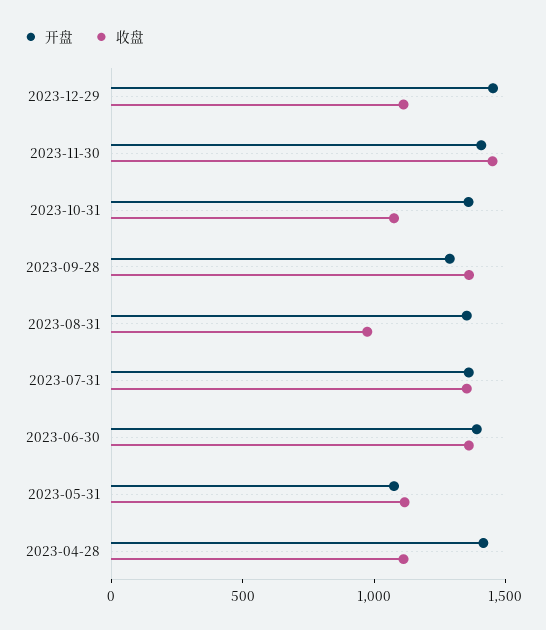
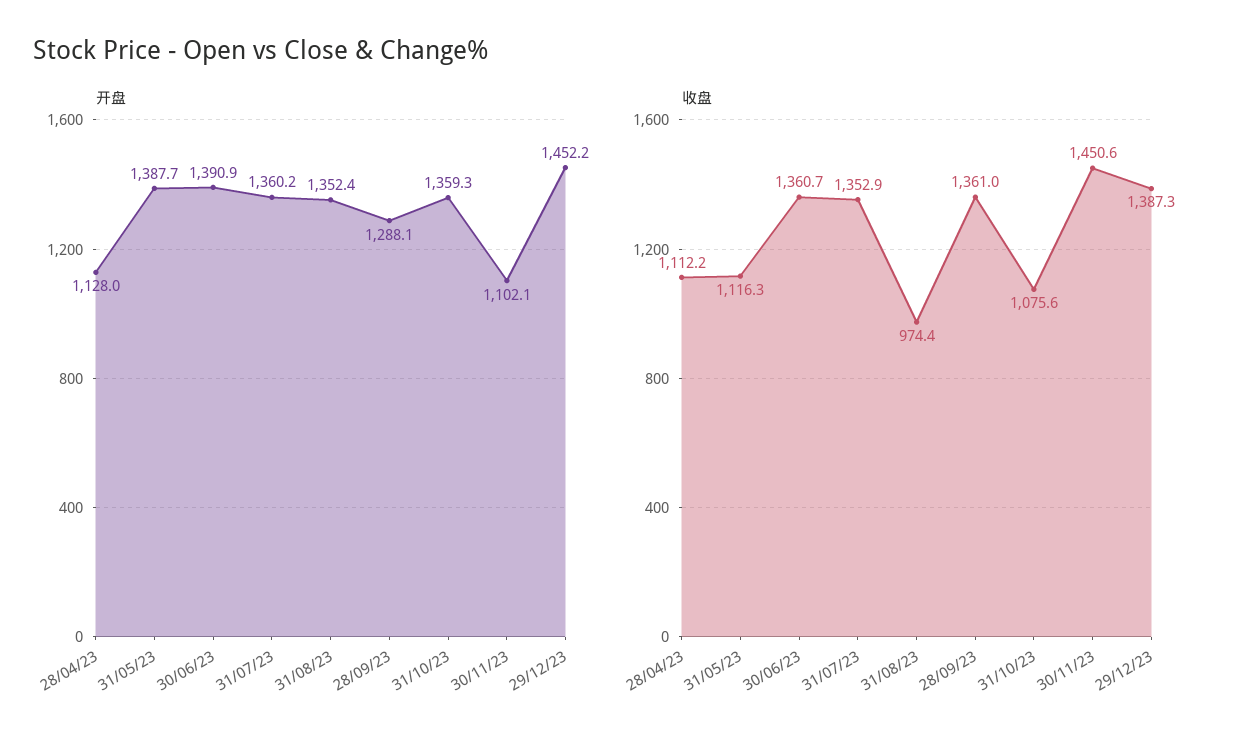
收盘, 2023-12-29: 1100 -> 1387.3
开盘, 2023-11-30: 1400 -> 1102.1
开盘, 2023-05-31: 1100 -> 1387.7
开盘, 2023-04-28: 1400 -> 1128

